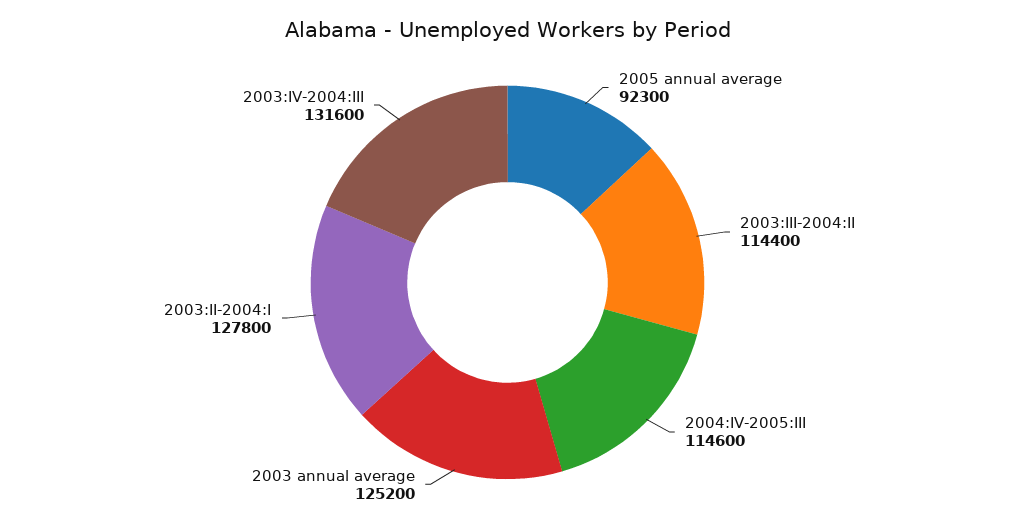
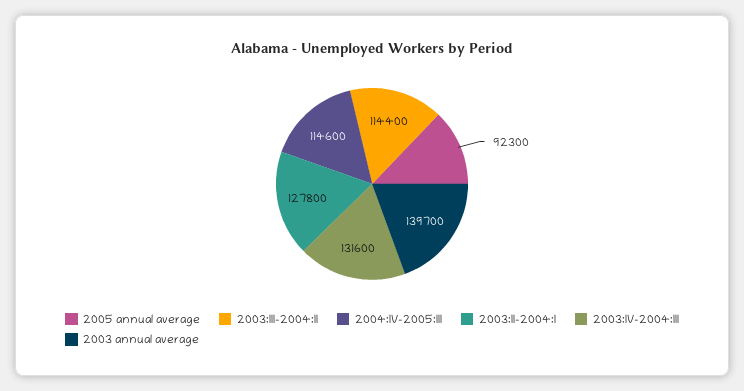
2003 annual average: 125200 -> 139700

